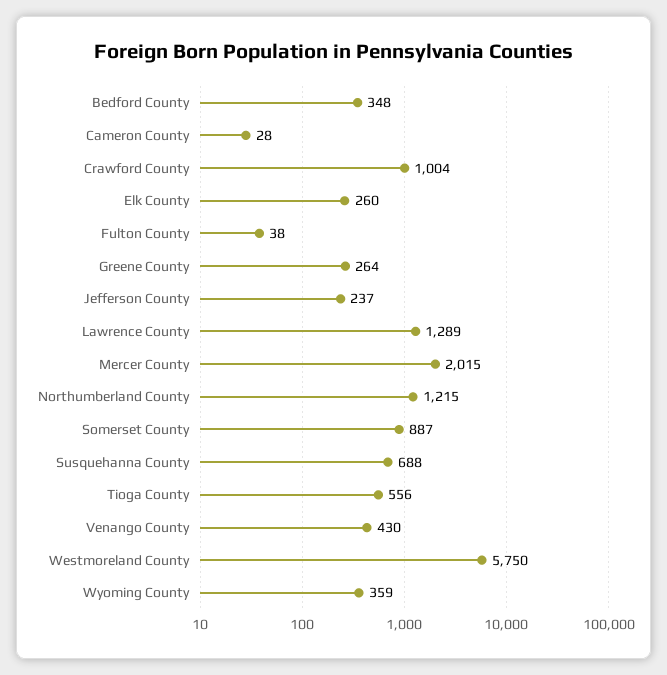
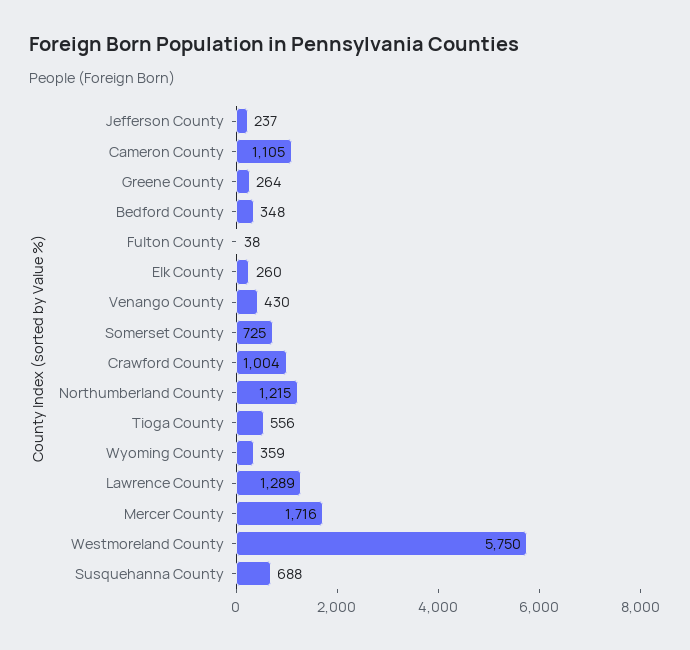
Cameron County: 28 -> 1105
Mercer County: 2015 -> 1716
Somerset County: 887 -> 725

